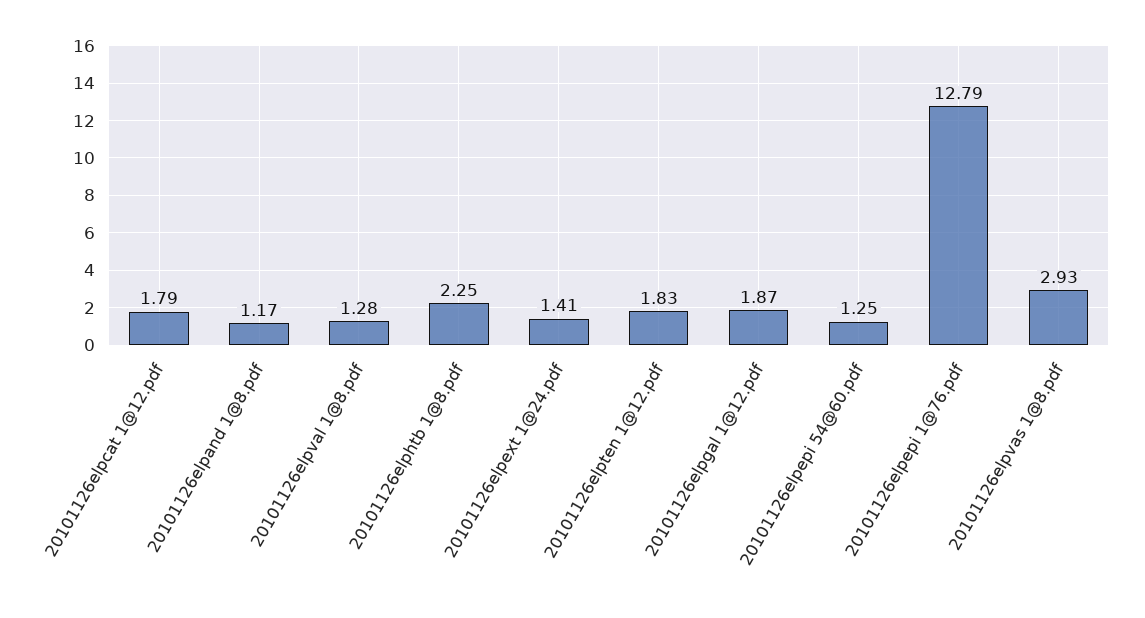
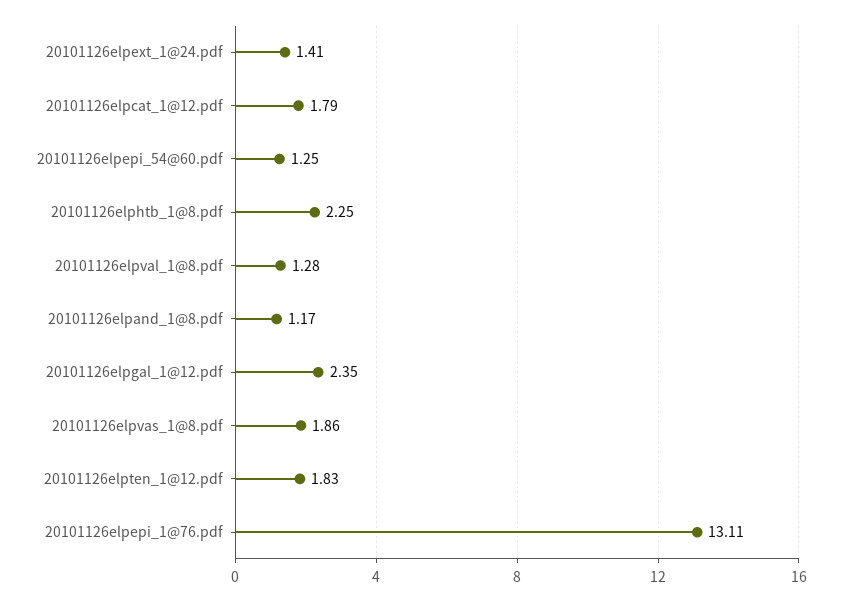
20101126elpgal 1@12.pdf: 1.87 -> 2.35
20101126elpepi 1@76.pdf: 12.79 -> 13.11
20101126elpvas 1@8.pdf: 2.93 -> 1.86

